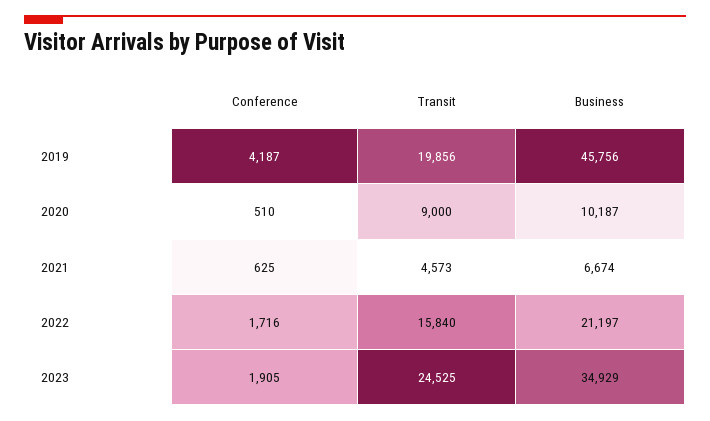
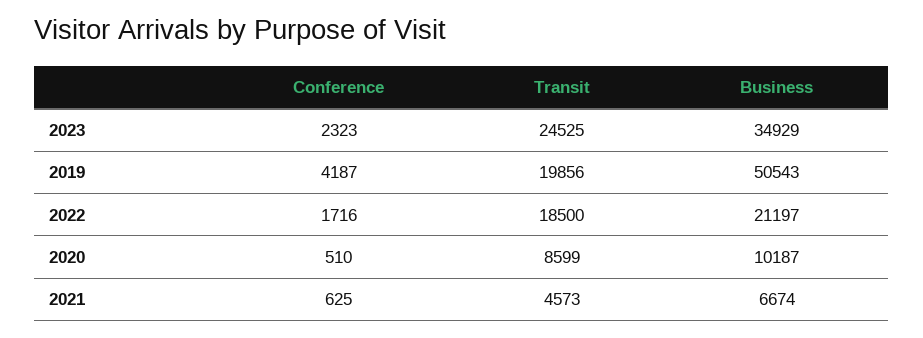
Business, 2019: 45756 -> 50543
Transit, 2020: 9000 -> 8599
Transit, 2022: 15840 -> 18500
Conference, 2023: 1905 -> 2323

